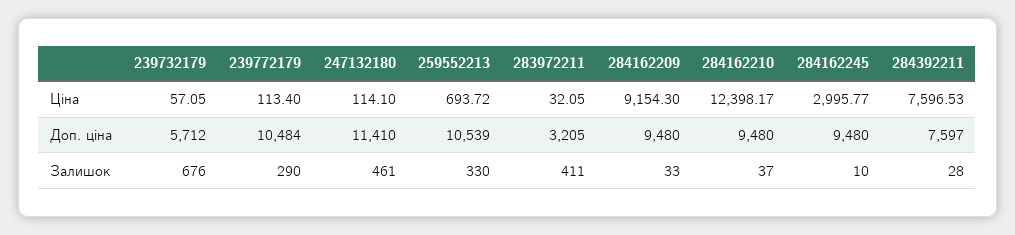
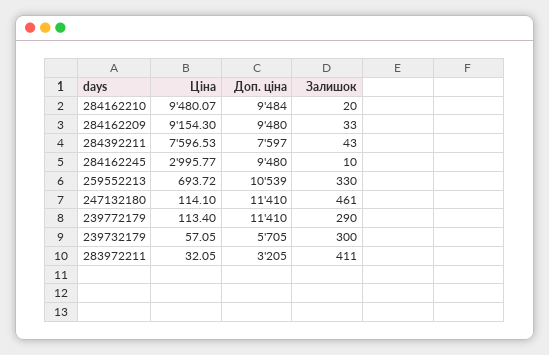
284162210, Ціна: 12398.17 -> 9480.07
239732179, Доп. ціна: 5712 -> 5705
239772179, Доп. ціна: 10484 -> 11410
284162210, Доп. ціна: 9480 -> 9484
239732179, Залишок: 676 -> 300
284162210, Залишок: 37 -> 20
284392211, Залишок: 28 -> 43

